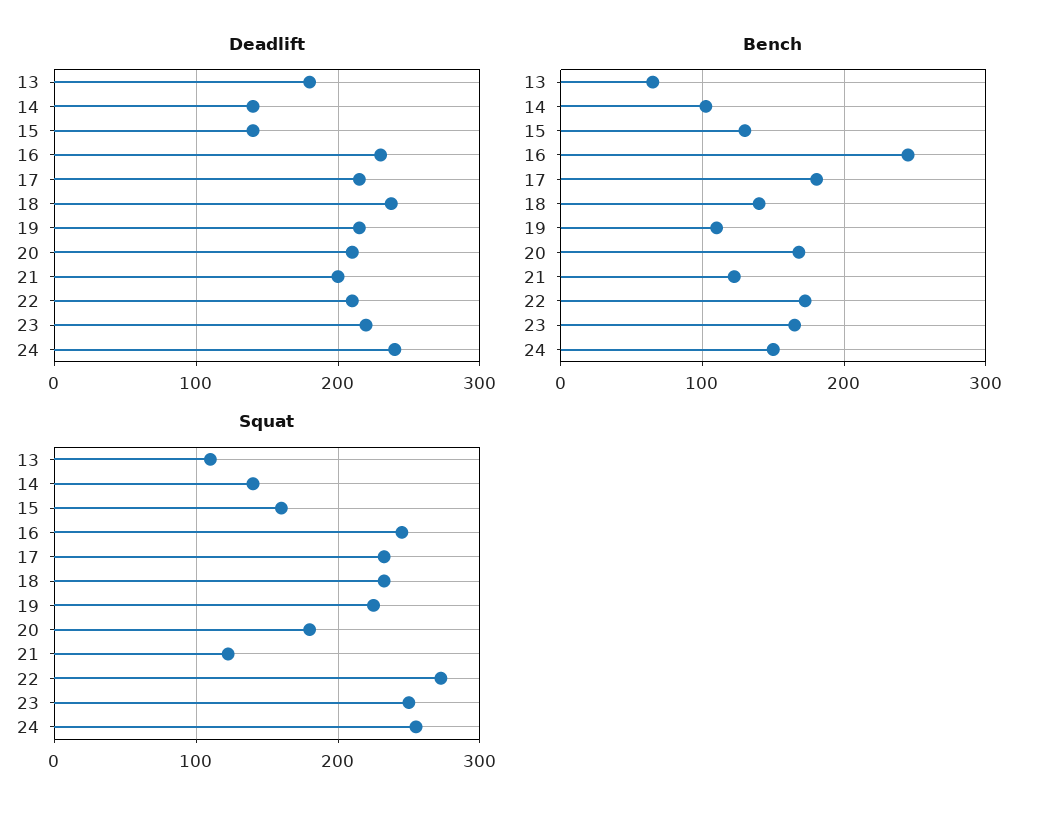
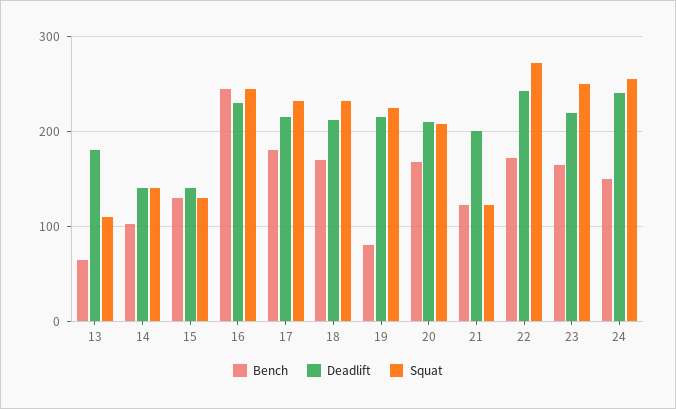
Deadlift, 18: 240 -> 210
Deadlift, 22: 210 -> 240
Bench, 18: 140 -> 170
Bench, 19: 110 -> 80
Squat, 15: 160 -> 130
Squat, 20: 180 -> 210

